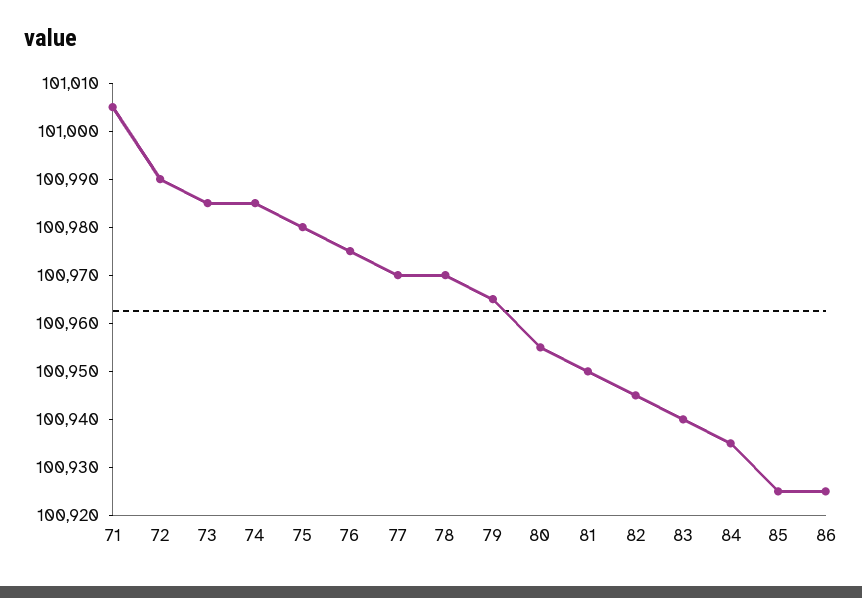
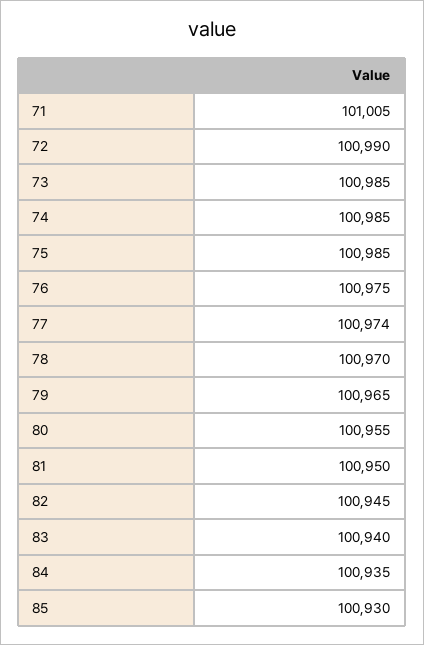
75: 100980 -> 100985
77: 100970 -> 100974
85: 100925 -> 100930
86: 100925 -> none

